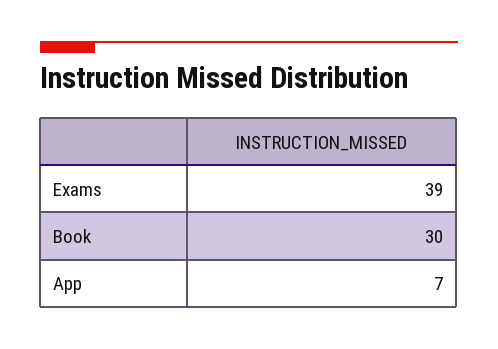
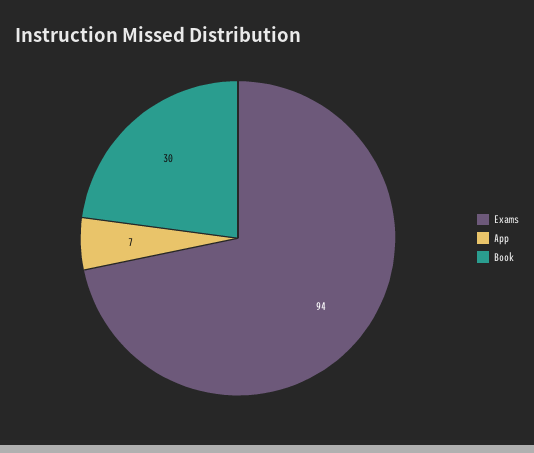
Exams: 39 -> 94

